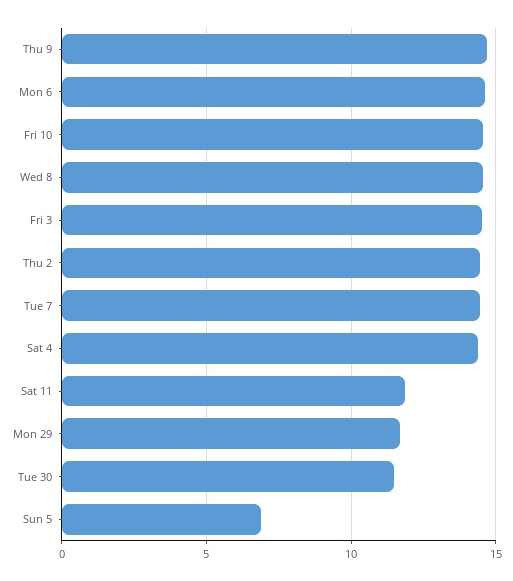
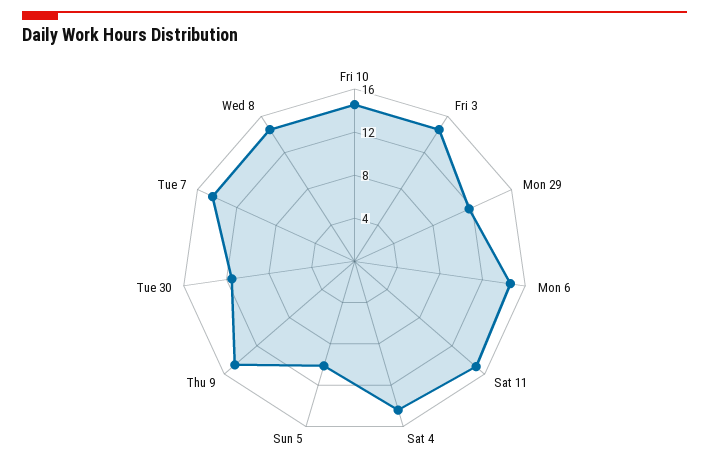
Thu 2: 14.5 -> none
Sat 11: 12 -> 15
Sun 5: 7 -> 10

